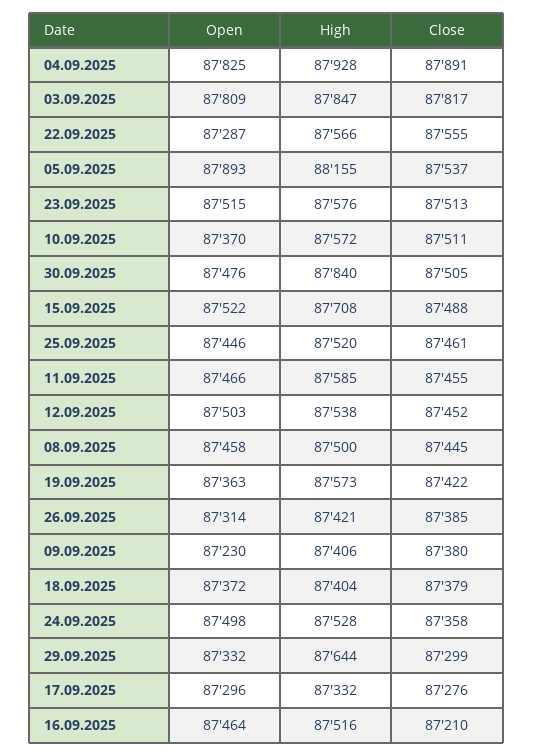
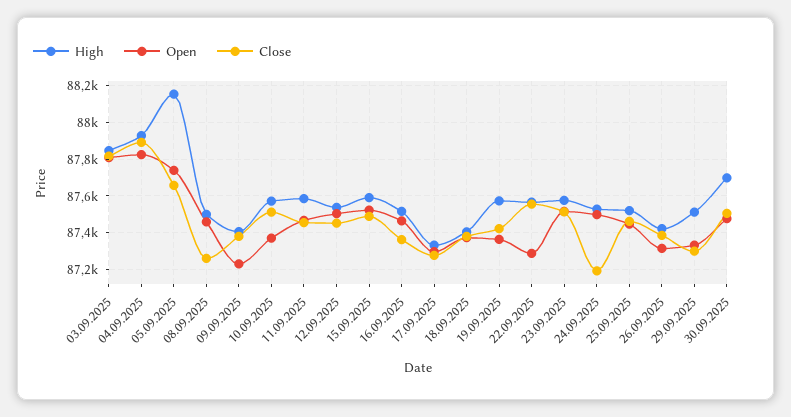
Open, 05.09.2025: 87893 -> 87750
Close, 05.09.2025: 87537 -> 87650
High, 30.09.2025: 87840 -> 87700
High, 15.09.2025: 87708 -> 87600
Close, 08.09.2025: 87445 -> 87250
Close, 24.09.2025: 87358 -> 87200
High, 29.09.2025: 87644 -> 87500
Close, 16.09.2025: 87210 -> 87350

